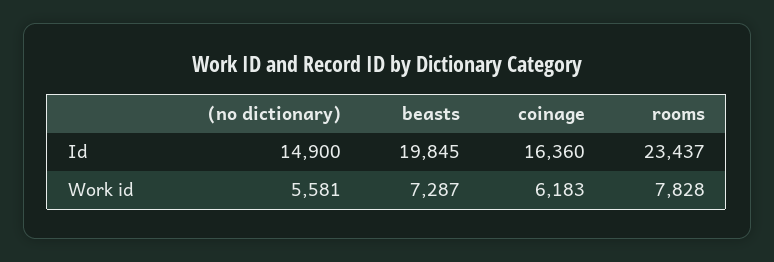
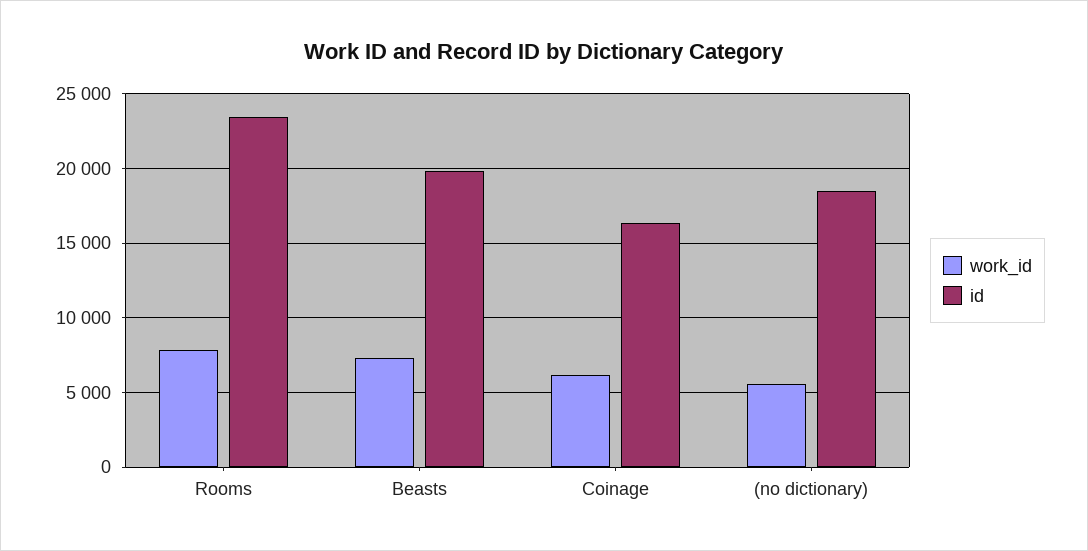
Id, (no dictionary): 14900 -> 18500

